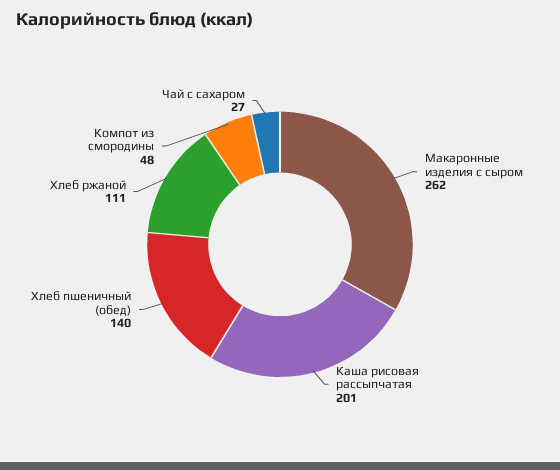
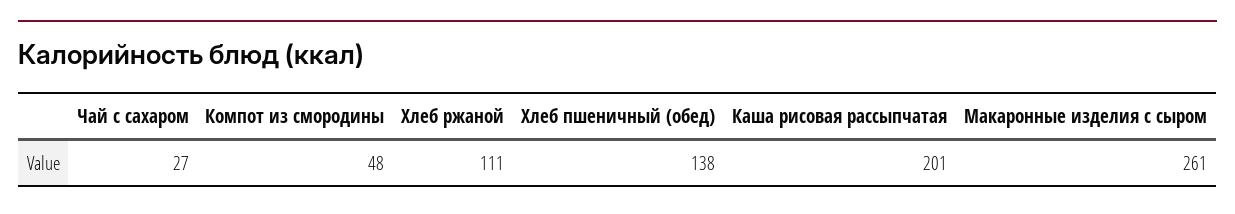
Макаронные изделия с сыром: 262 -> 261
Хлеб пшеничный (обед): 140 -> 138

